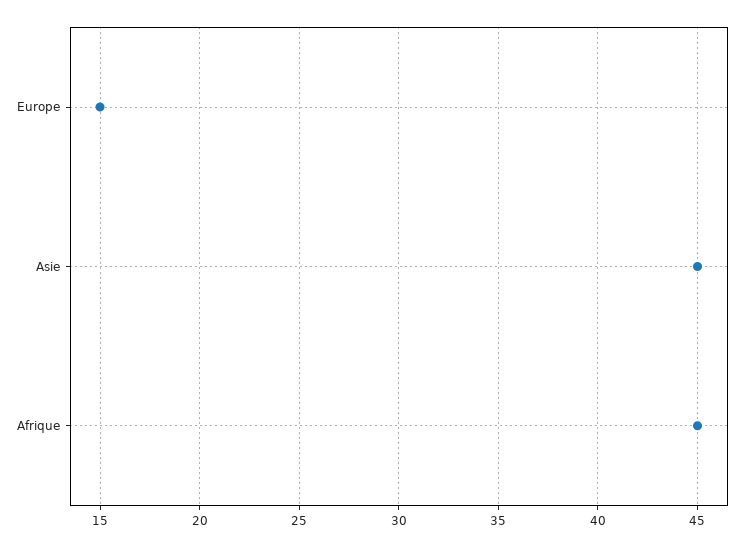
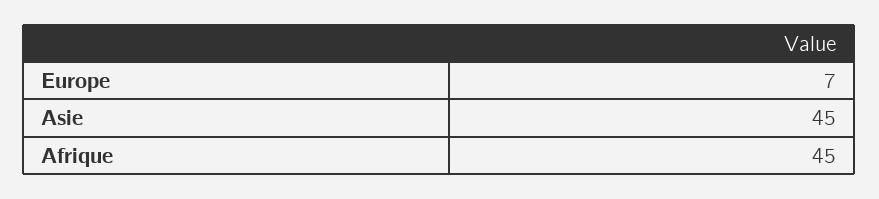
Europe: 15 -> 7

